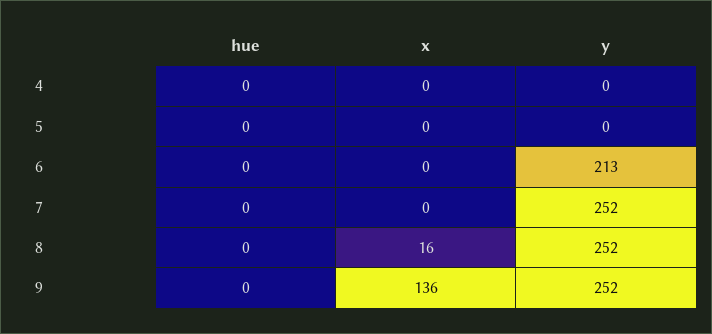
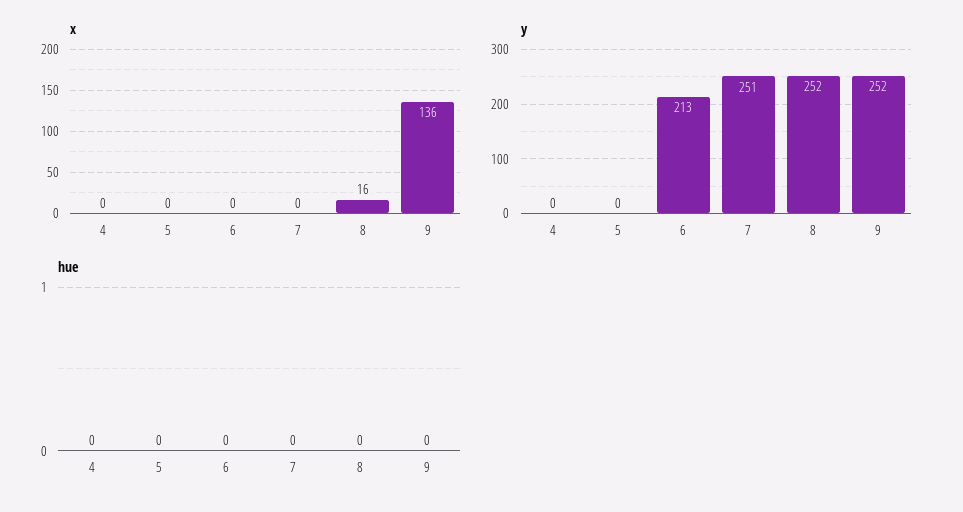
y, 7: 252 -> 251

